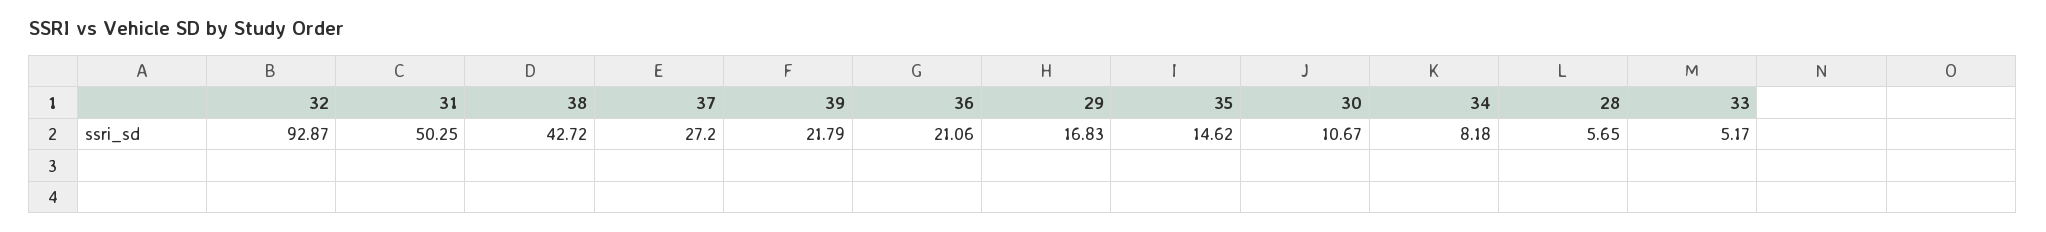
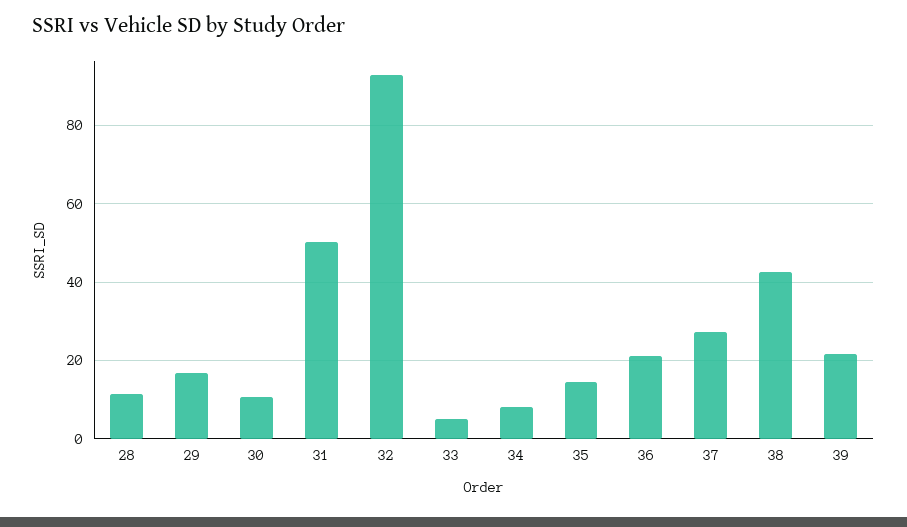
28: 5.65 -> 12

